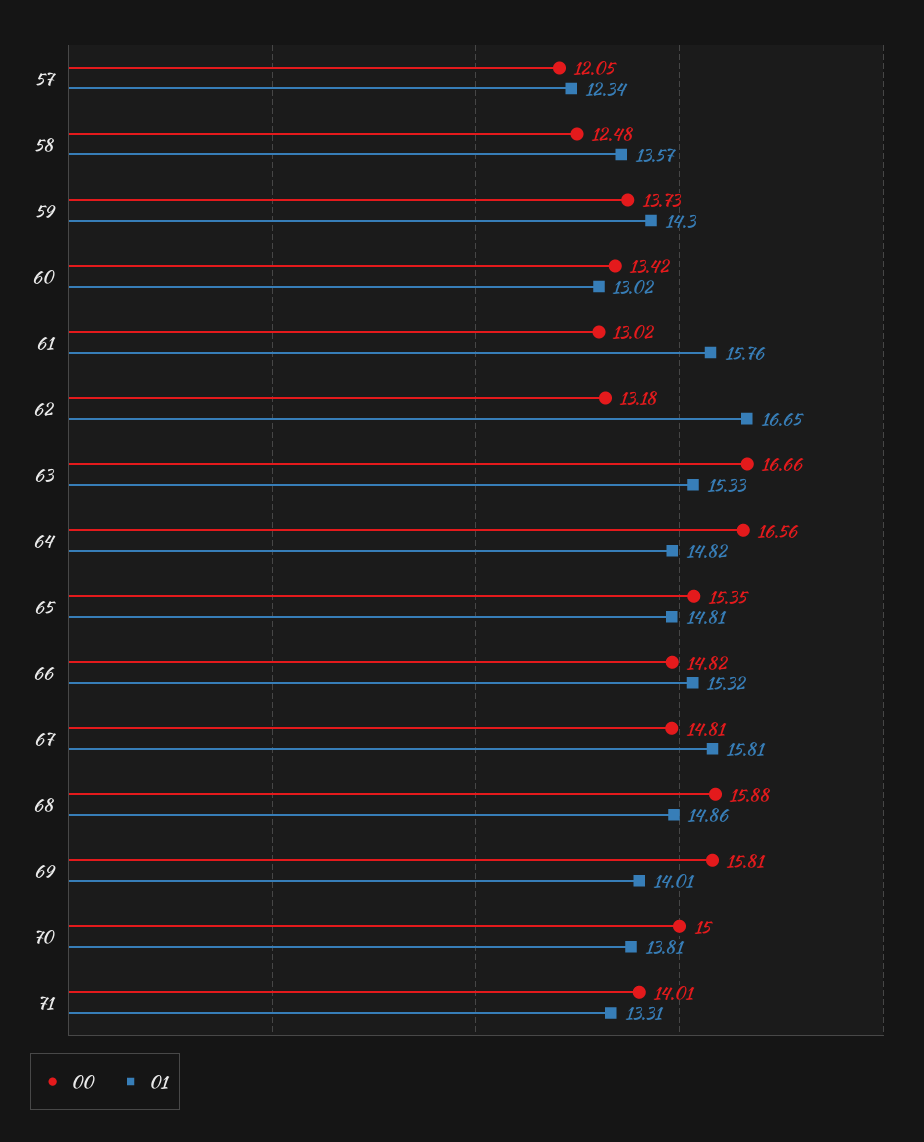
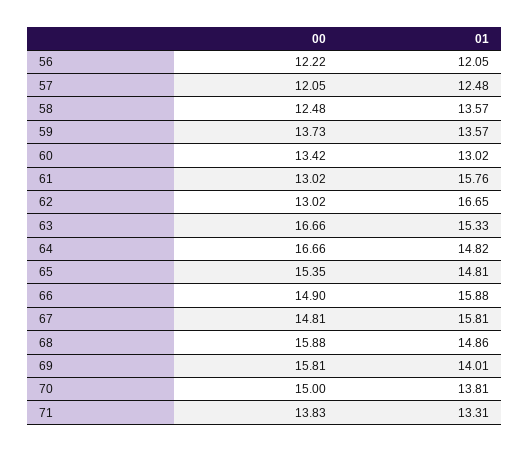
01, 57: 12.34 -> 12.48
01, 59: 14.3 -> 13.57
00, 62: 13.18 -> 13.02
00, 64: 16.56 -> 16.66
00, 66: 14.82 -> 14.9
01, 66: 15.32 -> 15.88
00, 71: 14.01 -> 13.83
00, 56: none -> 12.22
01, 56: none -> 12.05

